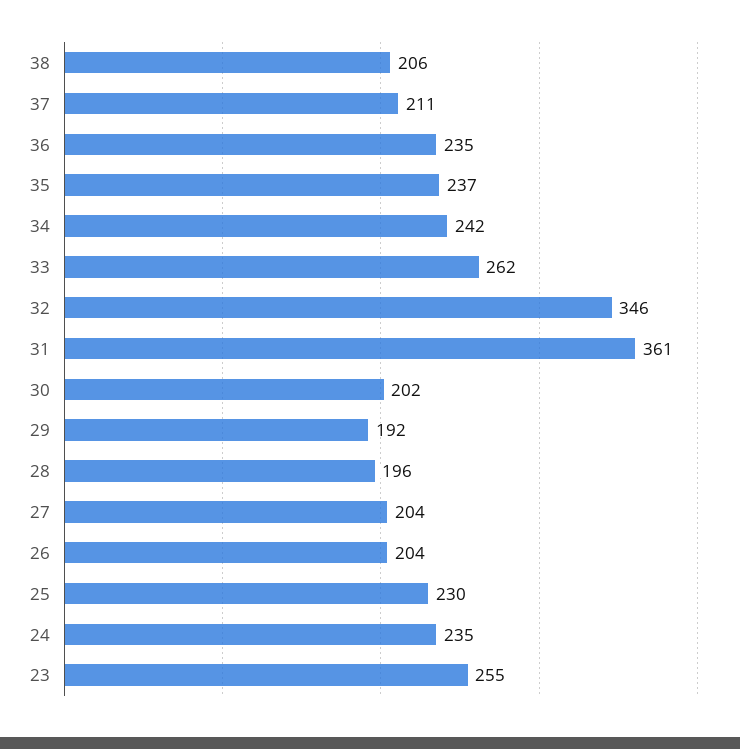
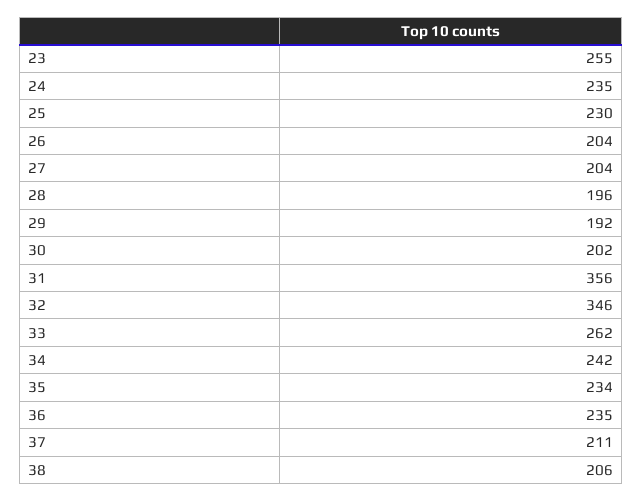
35: 237 -> 234
31: 361 -> 356

